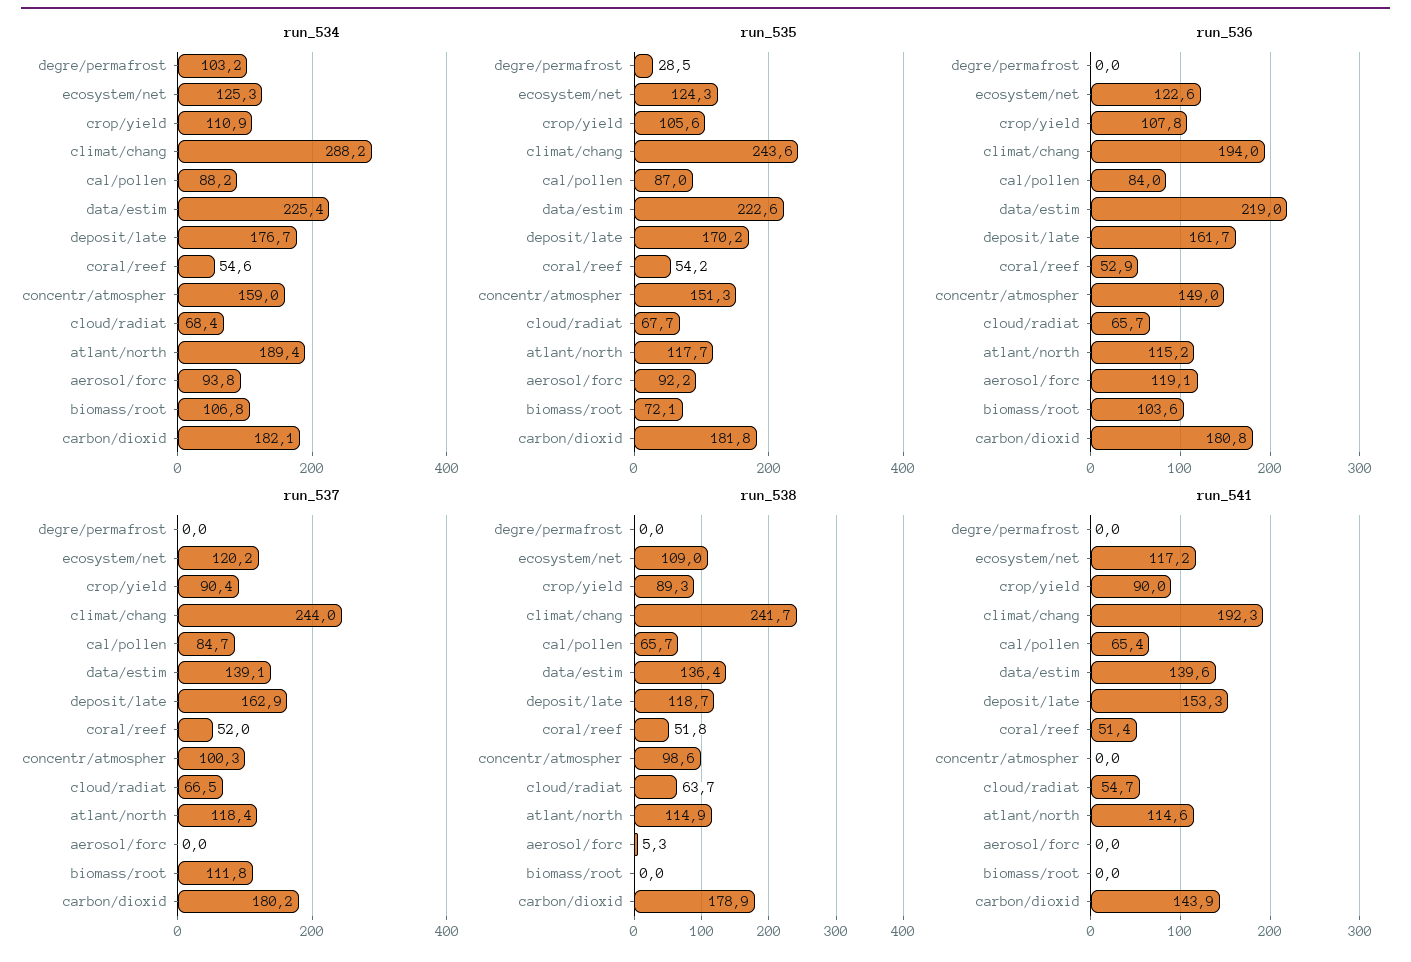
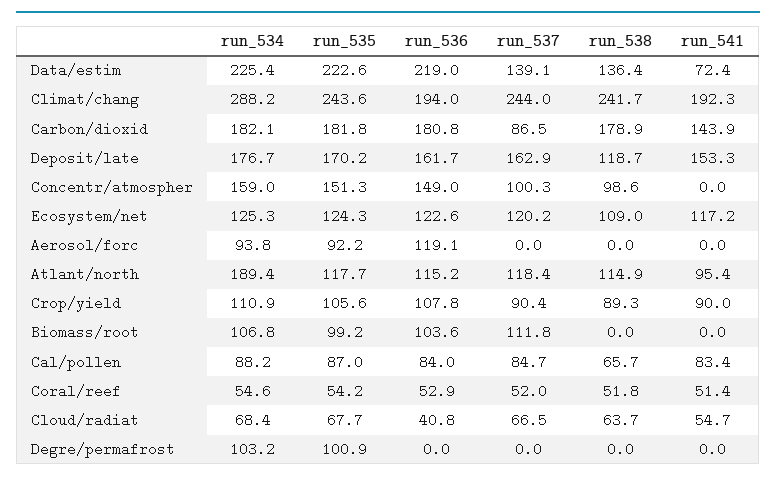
run_535, degre/permafrost: 28.5 -> 100.9
run_535, biomass/root: 72.1 -> 99.2
run_536, cloud/radiat: 65.7 -> 40.8
run_537, carbon/dioxid: 180.2 -> 86.5
run_538, aerosol/forc: 5.3 -> 0
run_541, cal/pollen: 65.4 -> 83.4
run_541, data/estim: 139.6 -> 72.4
run_541, atlant/north: 114.6 -> 95.4

